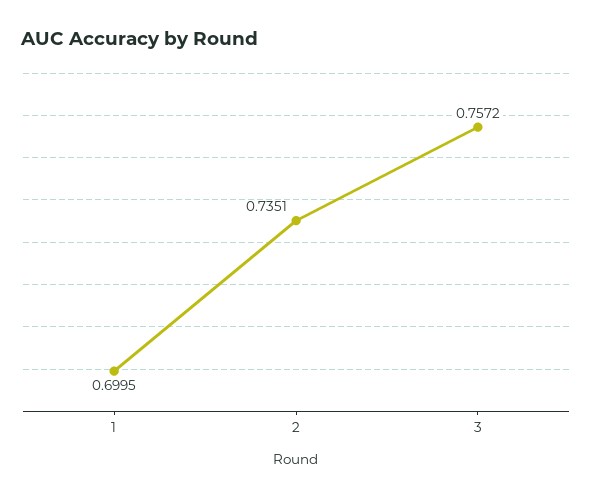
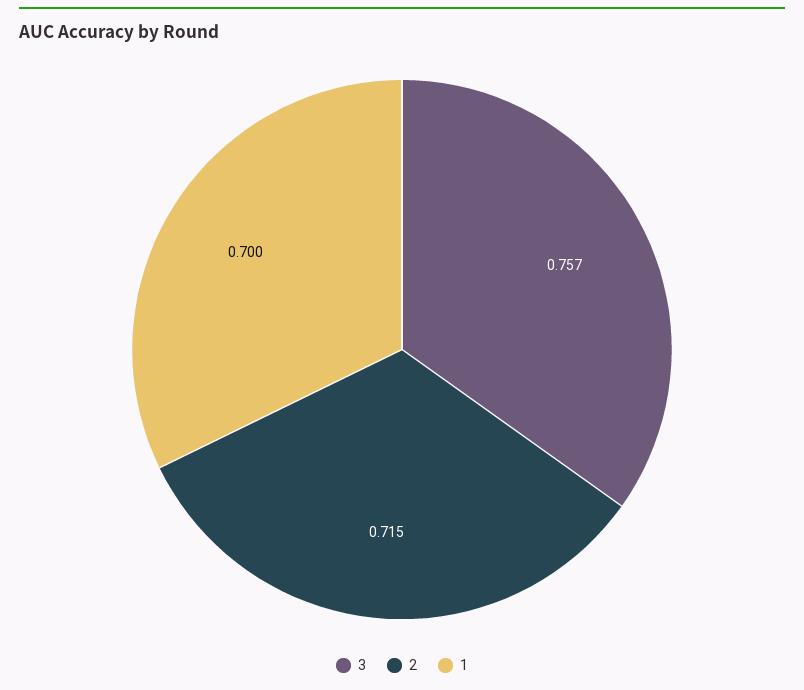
2: 0.7351 -> 0.715

